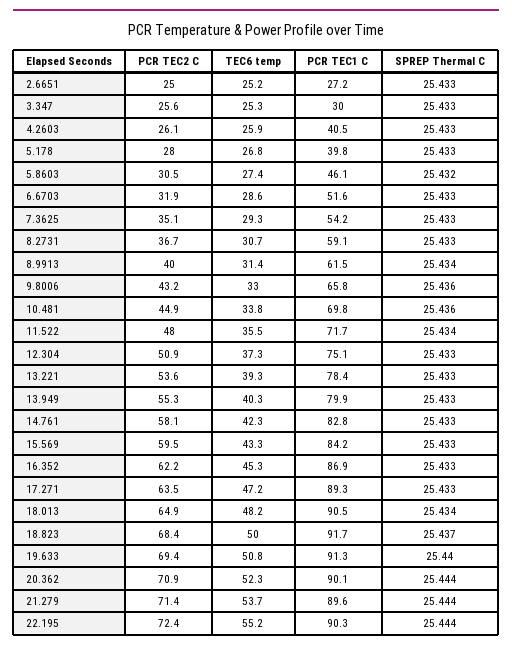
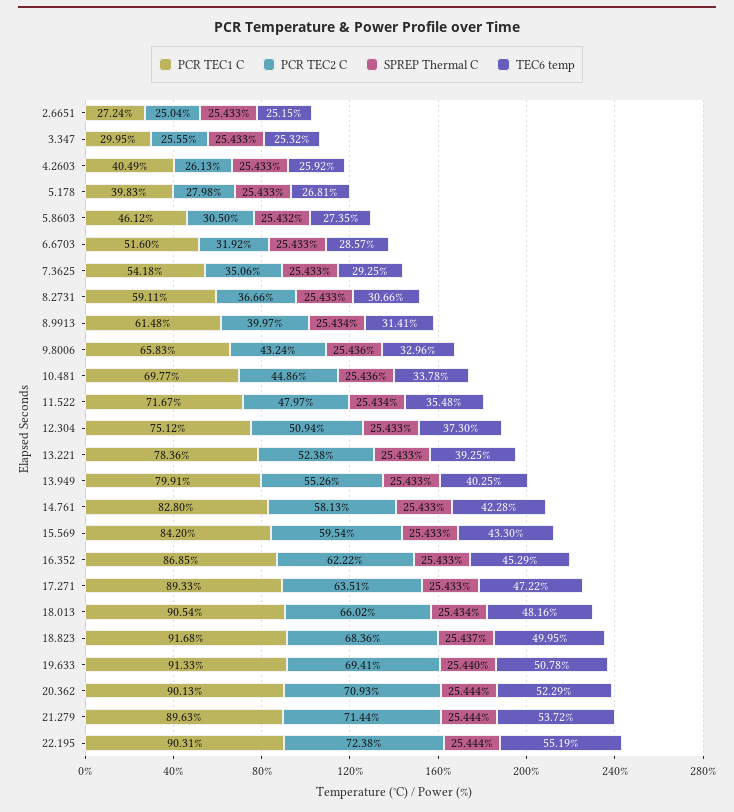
PCR TEC2 C, 13.221: 53.6 -> 52.38
PCR TEC2 C, 18.013: 64.9 -> 66.02

